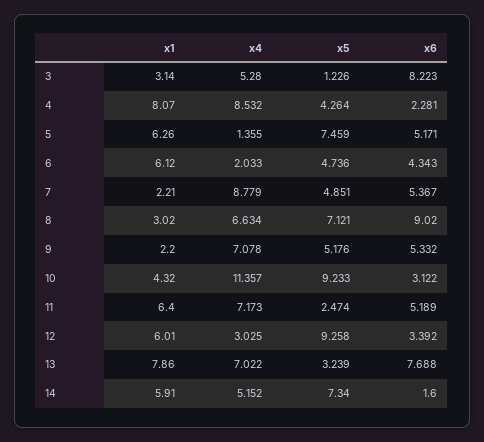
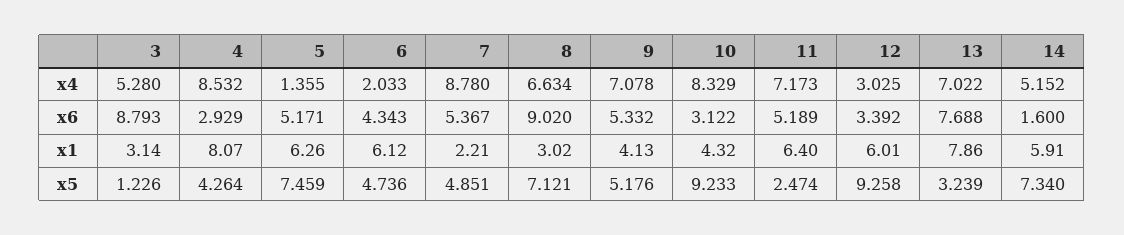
x6, 3: 8.223 -> 8.793
x6, 4: 2.281 -> 2.929
x4, 7: 8.779 -> 8.78
x1, 9: 2.2 -> 4.13
x4, 10: 11.357 -> 8.329

